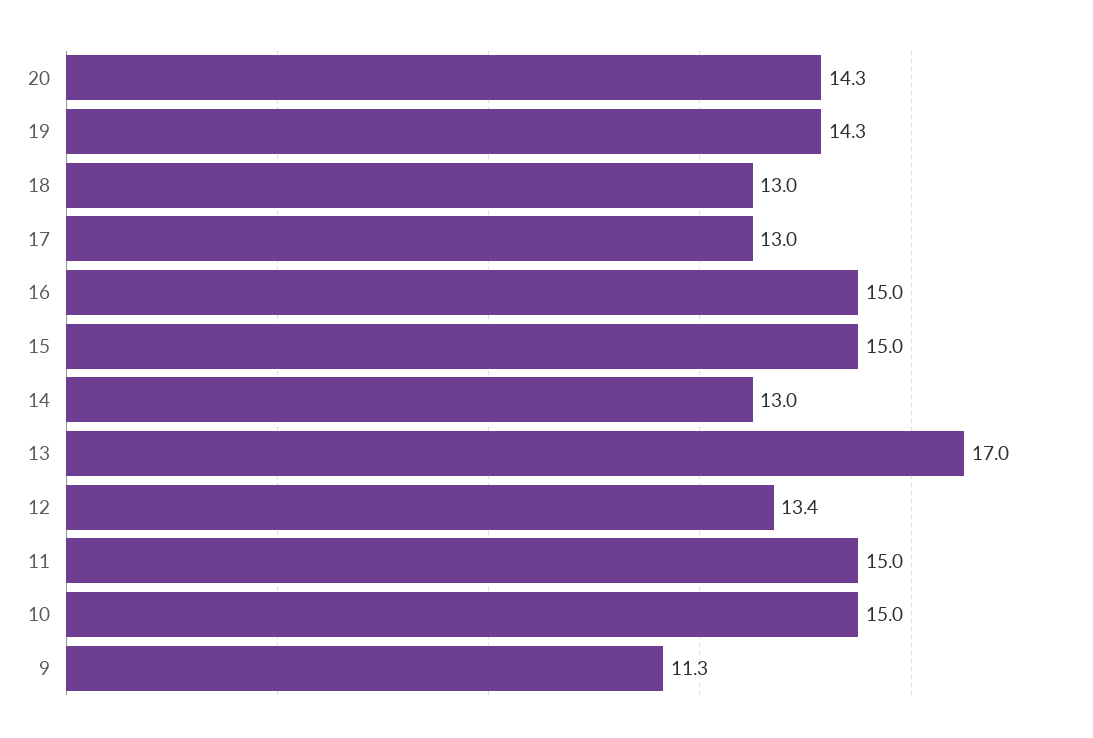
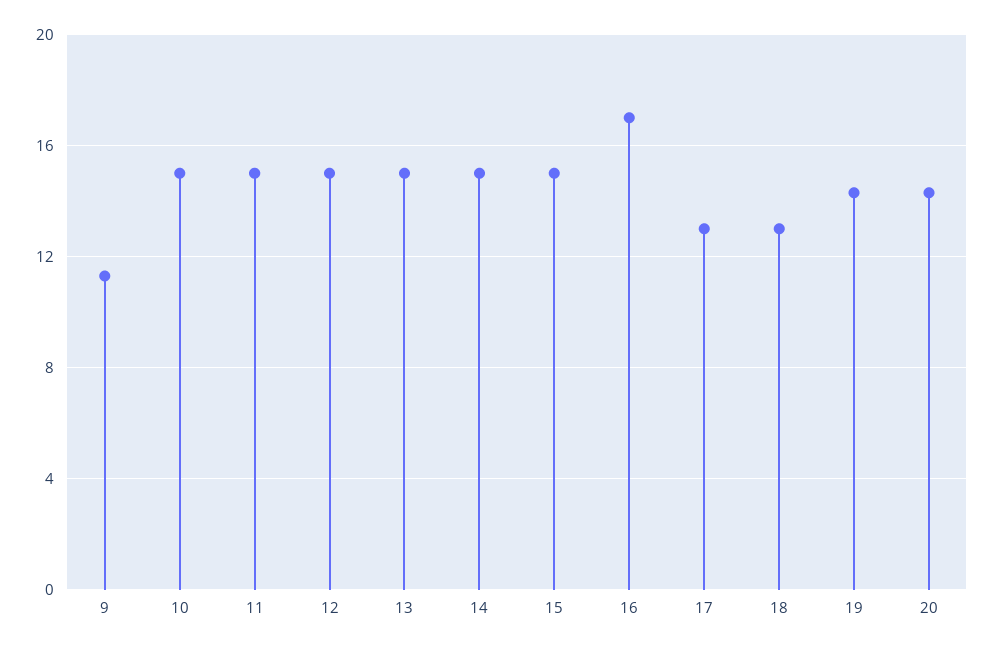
16: 15 -> 17
14: 13 -> 15
13: 17 -> 15
12: 13.4 -> 15

